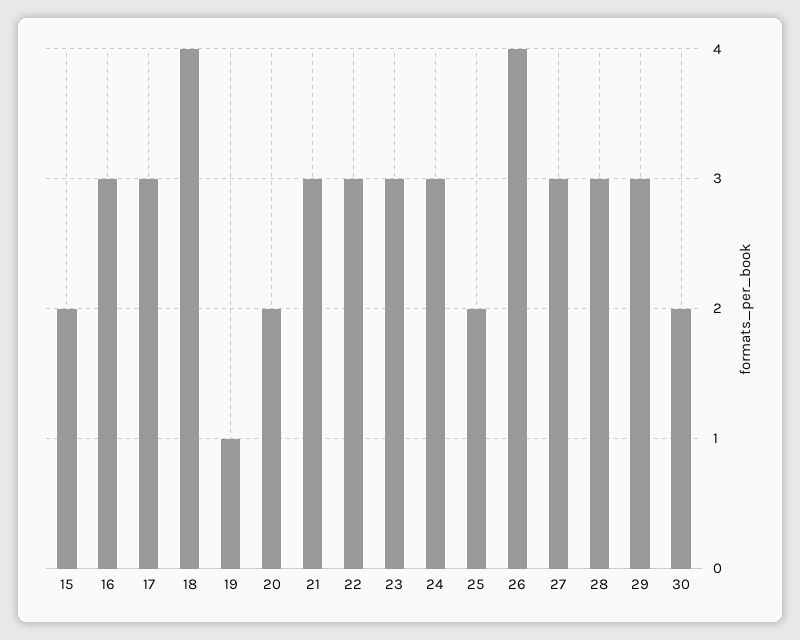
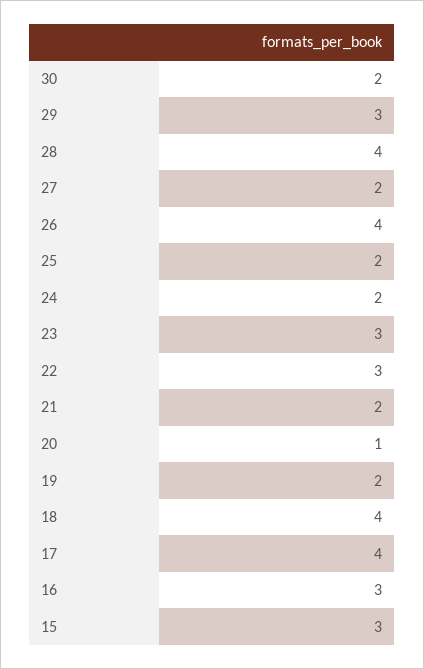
15: 2 -> 3
17: 3 -> 4
19: 1 -> 2
20: 2 -> 1
21: 3 -> 2
24: 3 -> 2
27: 3 -> 2
28: 3 -> 4

